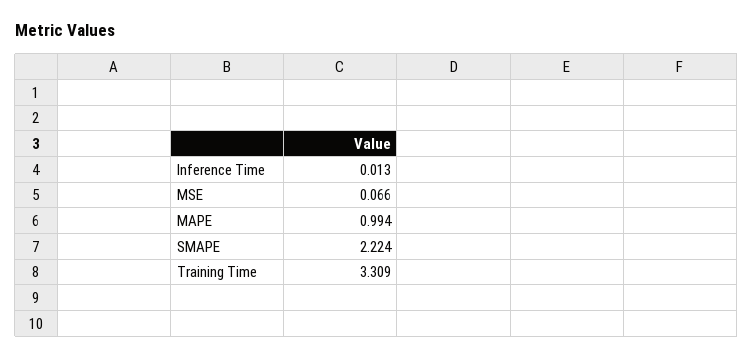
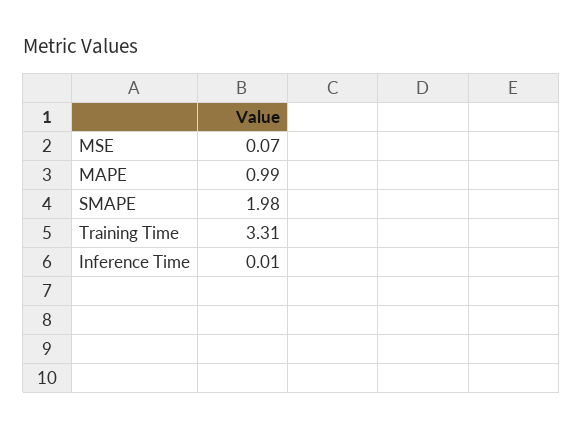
SMAPE: 2.224 -> 1.98

